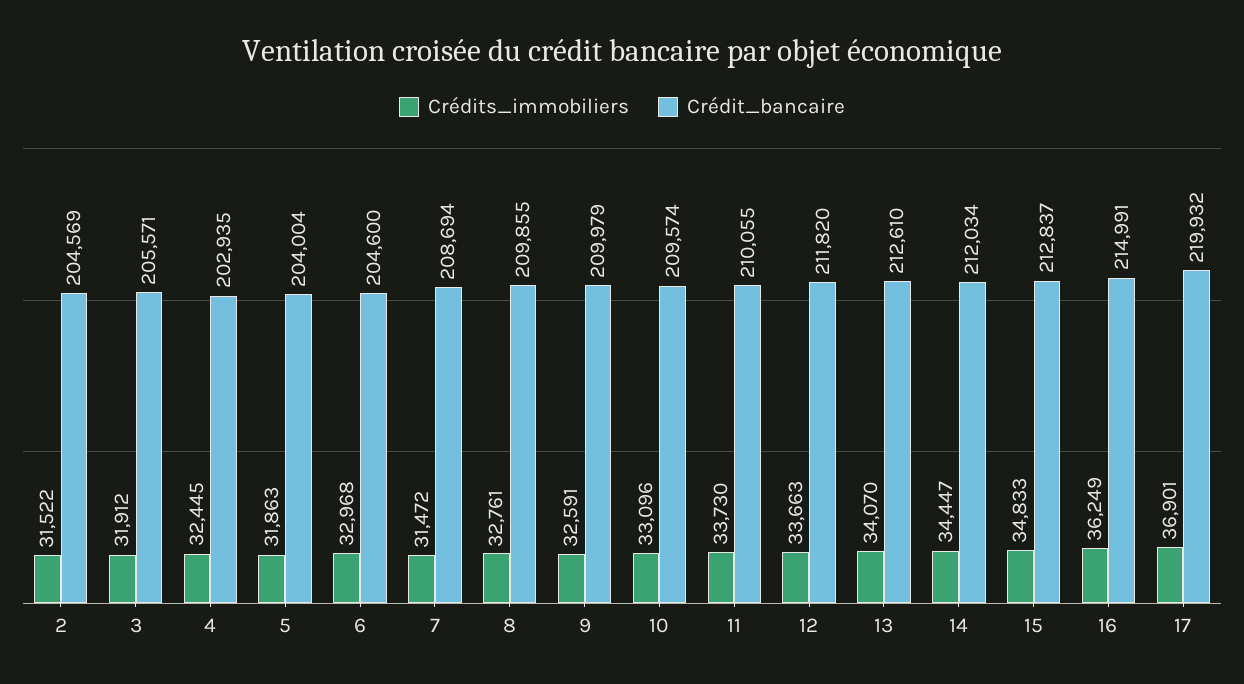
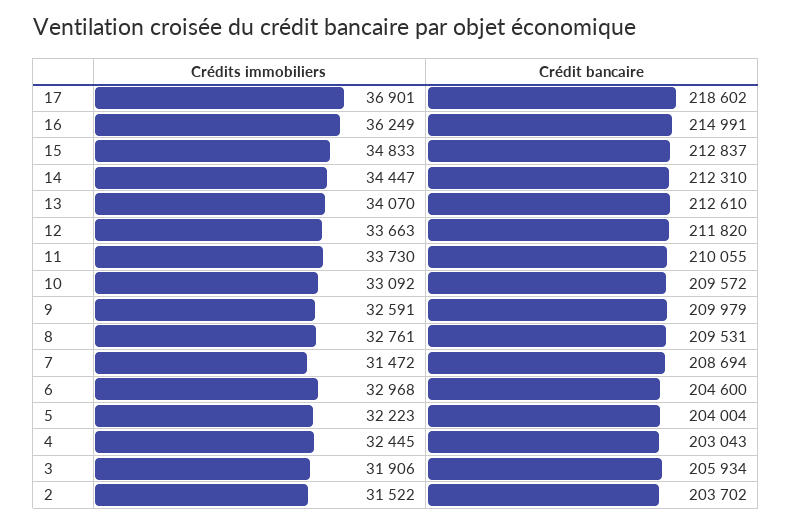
Crédit_bancaire, 2: 204569 -> 203702
Crédits_immobiliers, 3: 31912 -> 31906
Crédit_bancaire, 3: 205571 -> 205934
Crédit_bancaire, 4: 202935 -> 203043
Crédits_immobiliers, 5: 31863 -> 32223
Crédit_bancaire, 8: 209855 -> 209531
Crédits_immobiliers, 10: 33096 -> 33092
Crédit_bancaire, 10: 209574 -> 209572
Crédit_bancaire, 14: 212034 -> 212310
Crédit_bancaire, 17: 219932 -> 218602

